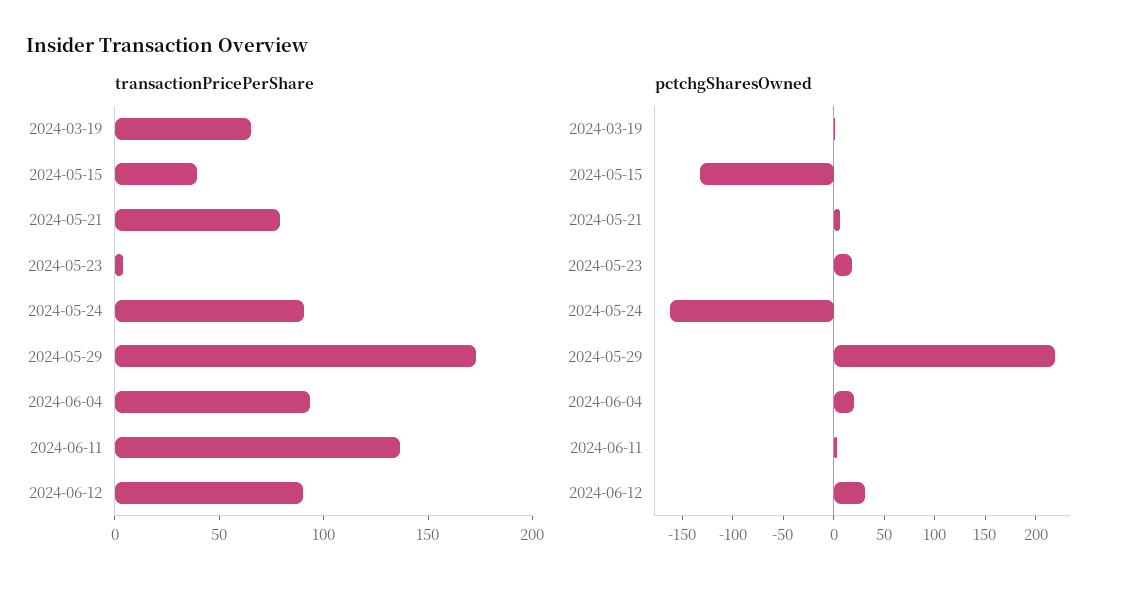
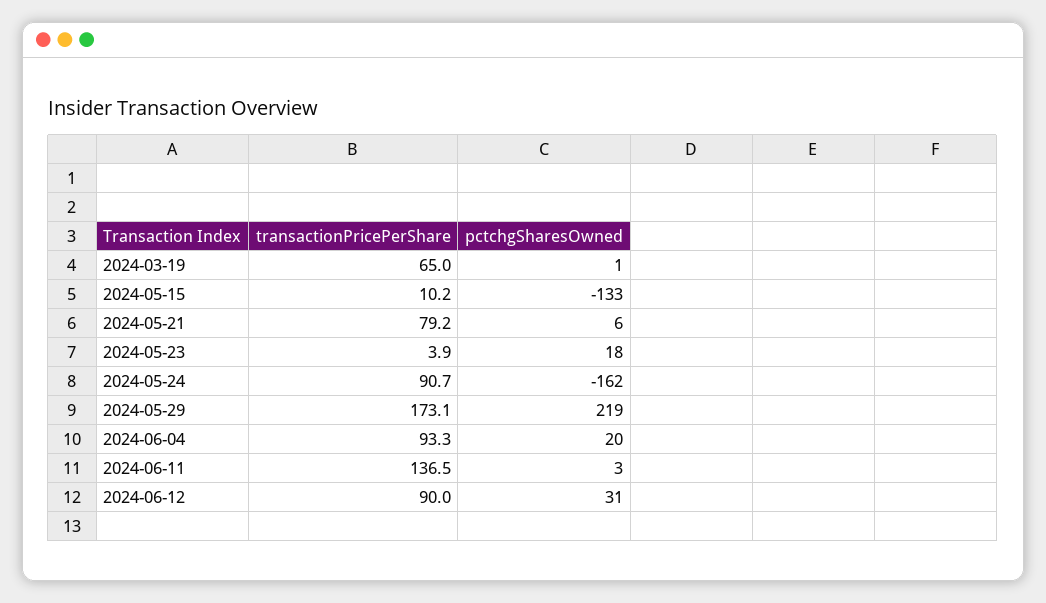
transactionPricePerShare, 2024-05-15: 40 -> 10.2

